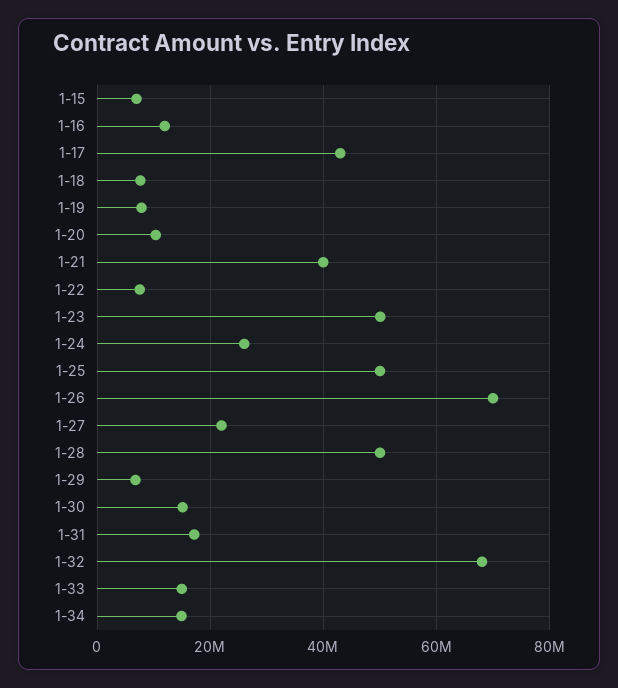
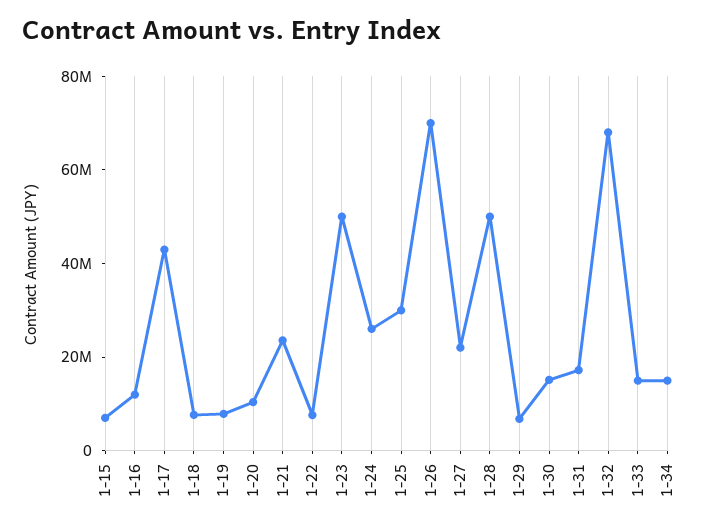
1-21: 40000000 -> 25000000
1-25: 50000000 -> 30000000

